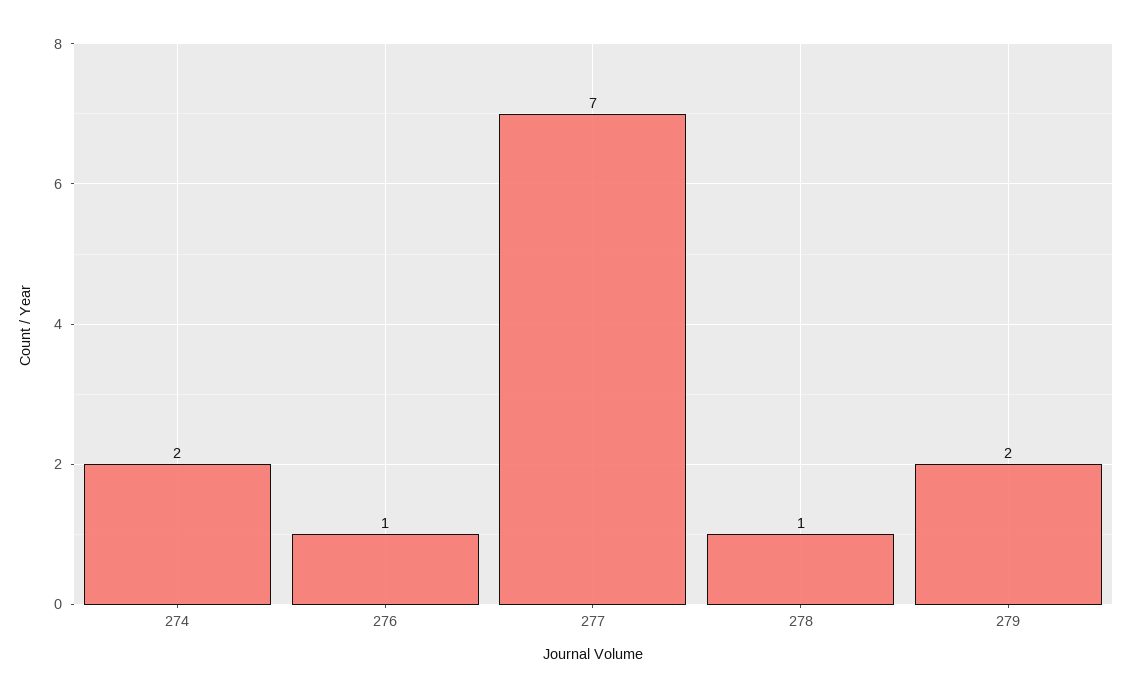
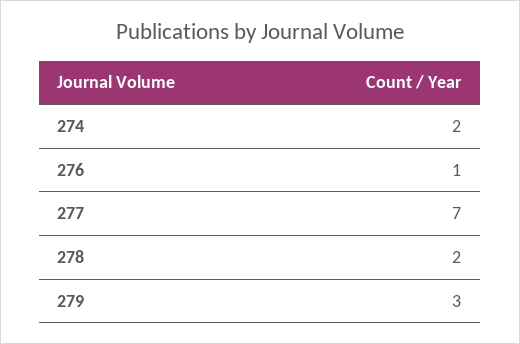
278: 1 -> 2
279: 2 -> 3

